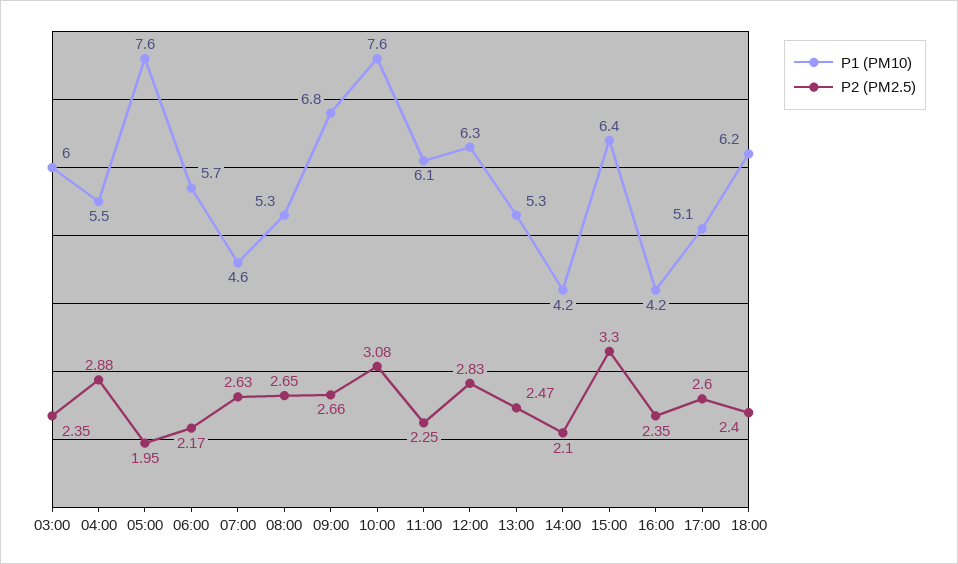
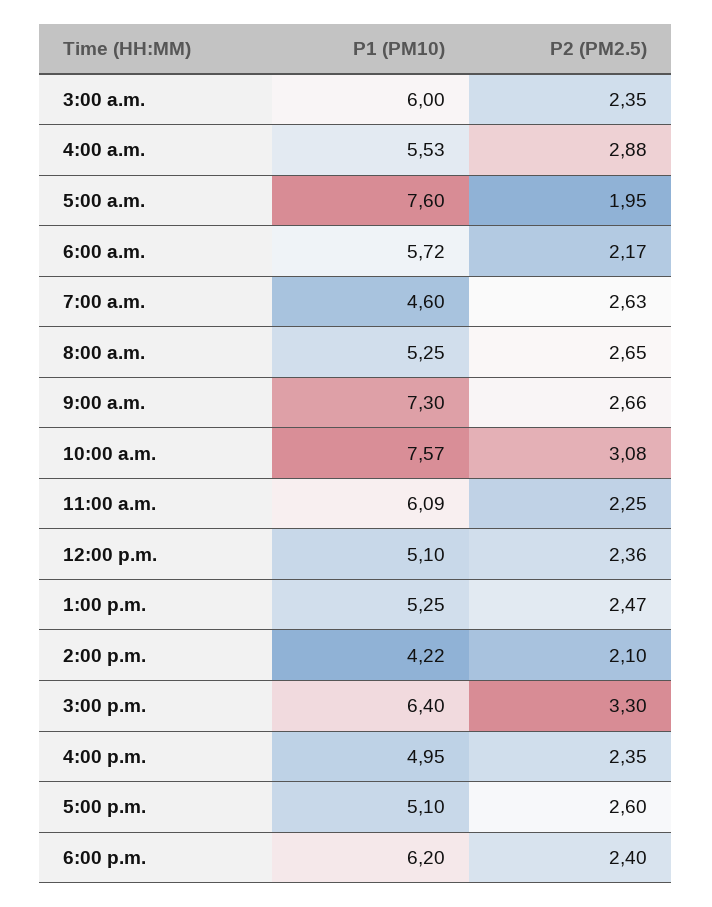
P1 (PM10), 09:00: 6.8 -> 7.3
P1 (PM10), 12:00: 6.3 -> 5.1
P2 (PM2.5), 12:00: 2.83 -> 2.36
P1 (PM10), 16:00: 4.2 -> 4.95

